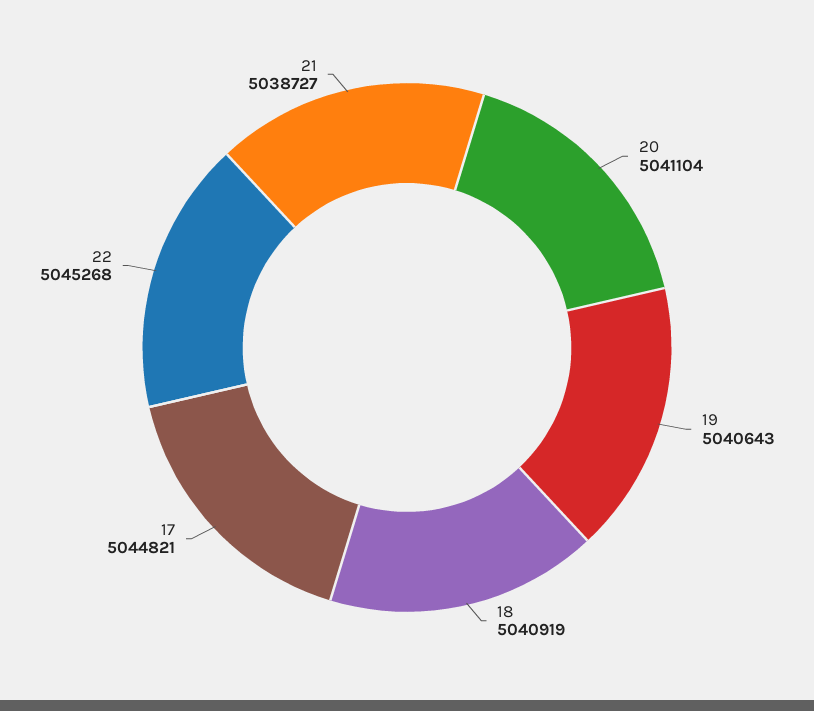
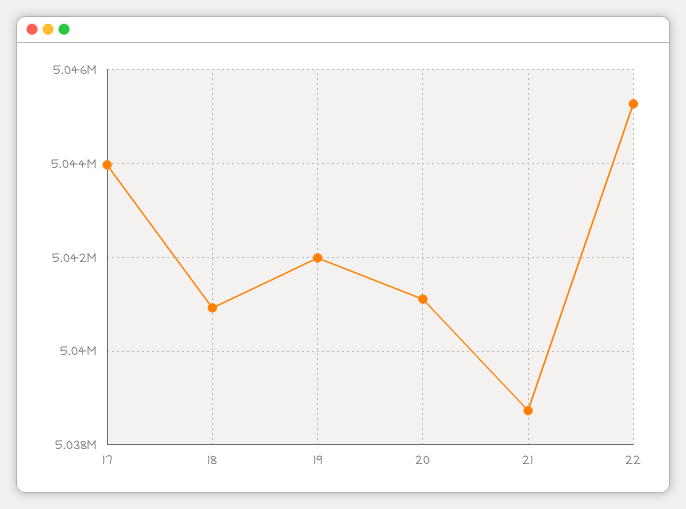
19: 5040643 -> 5042000
17: 5044821 -> 5044000

